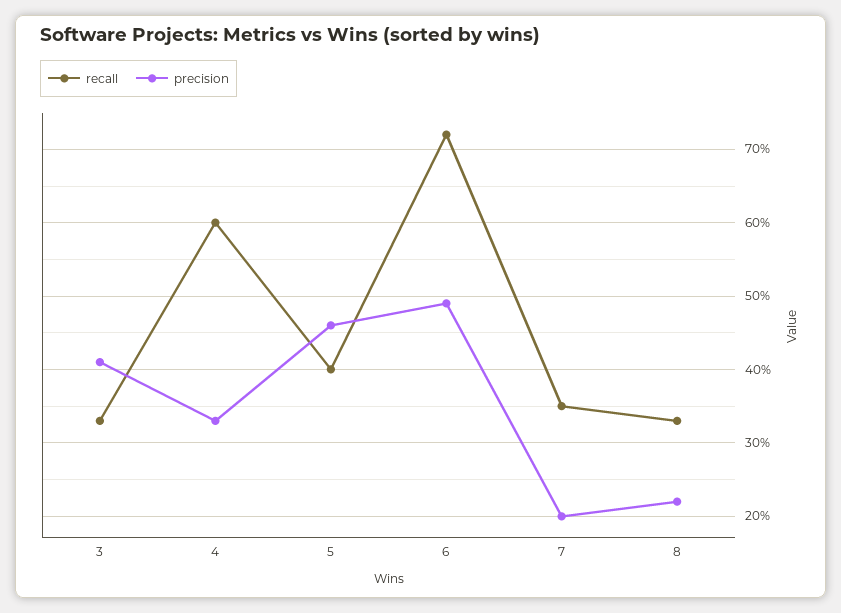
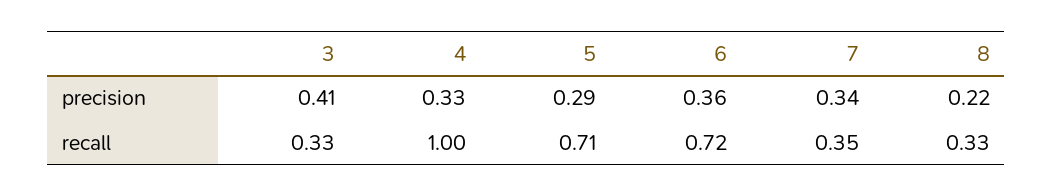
recall, 4: 0.6 -> 1
recall, 5: 0.4 -> 0.71
precision, 5: 0.46 -> 0.29
precision, 6: 0.49 -> 0.36
precision, 7: 0.2 -> 0.34

